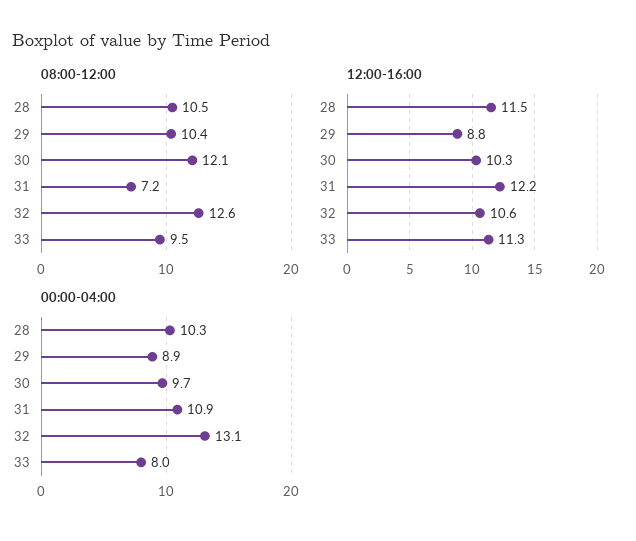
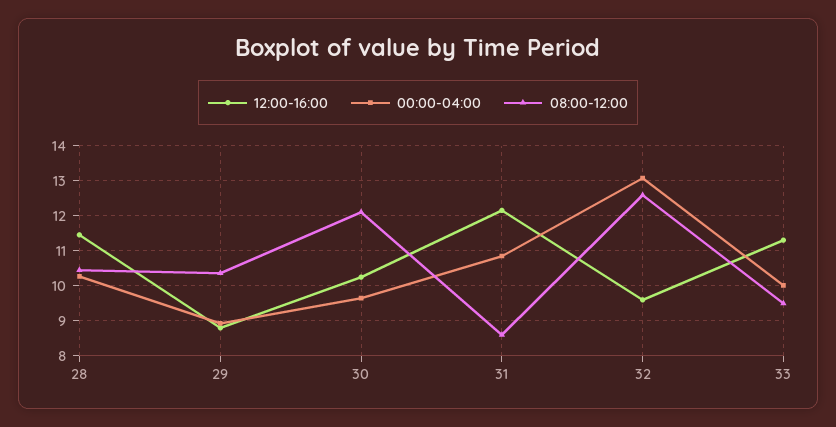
08:00-12:00, 31: 7.2 -> 8.6
12:00-16:00, 32: 10.6 -> 9.6
00:00-04:00, 33: 8 -> 10

